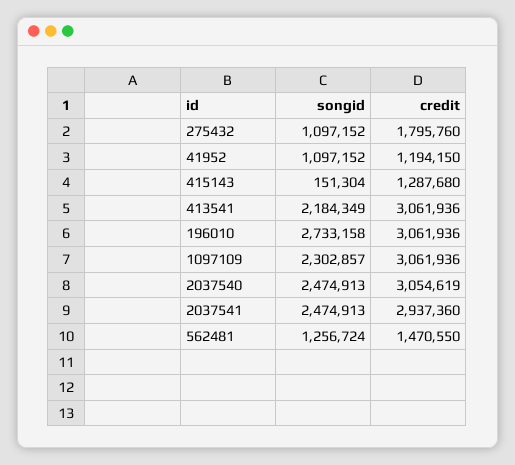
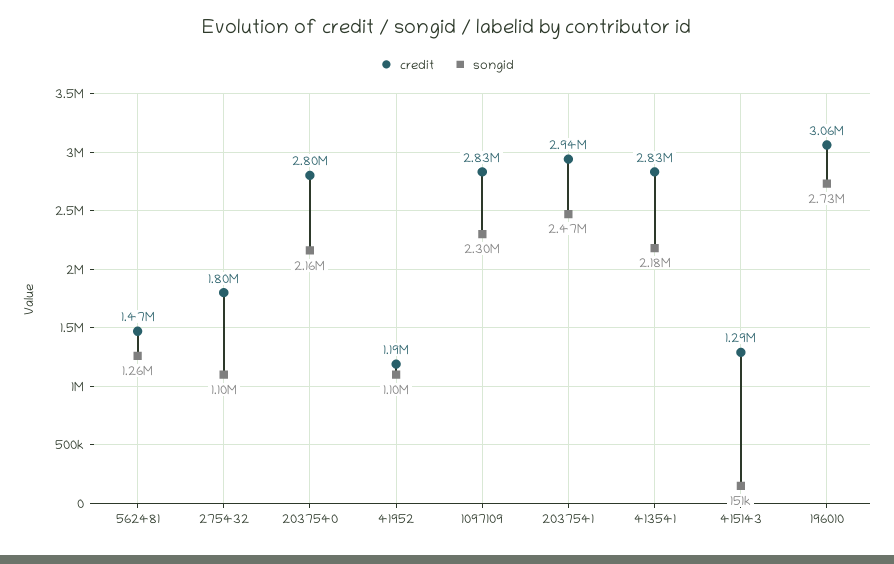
credit, 413541: 3061936 -> 2830000
credit, 1097109: 3061936 -> 2830000
songid, 2037540: 2474913 -> 2160000
credit, 2037540: 3054619 -> 2800000

